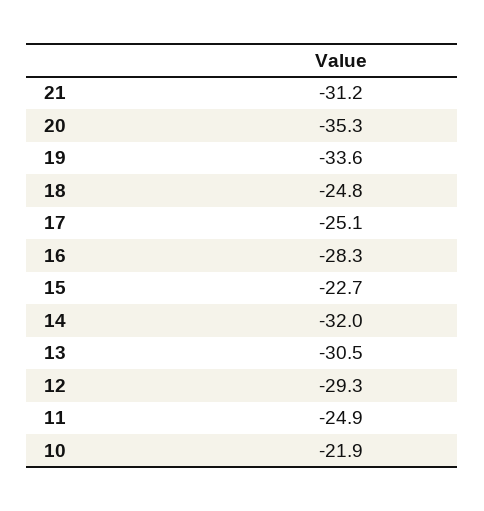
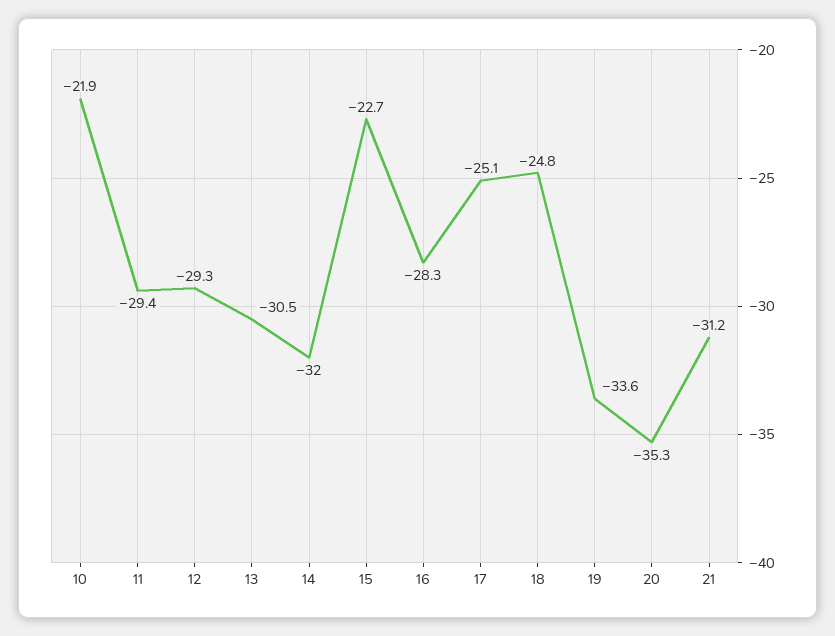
11: -24.9 -> -29.4

